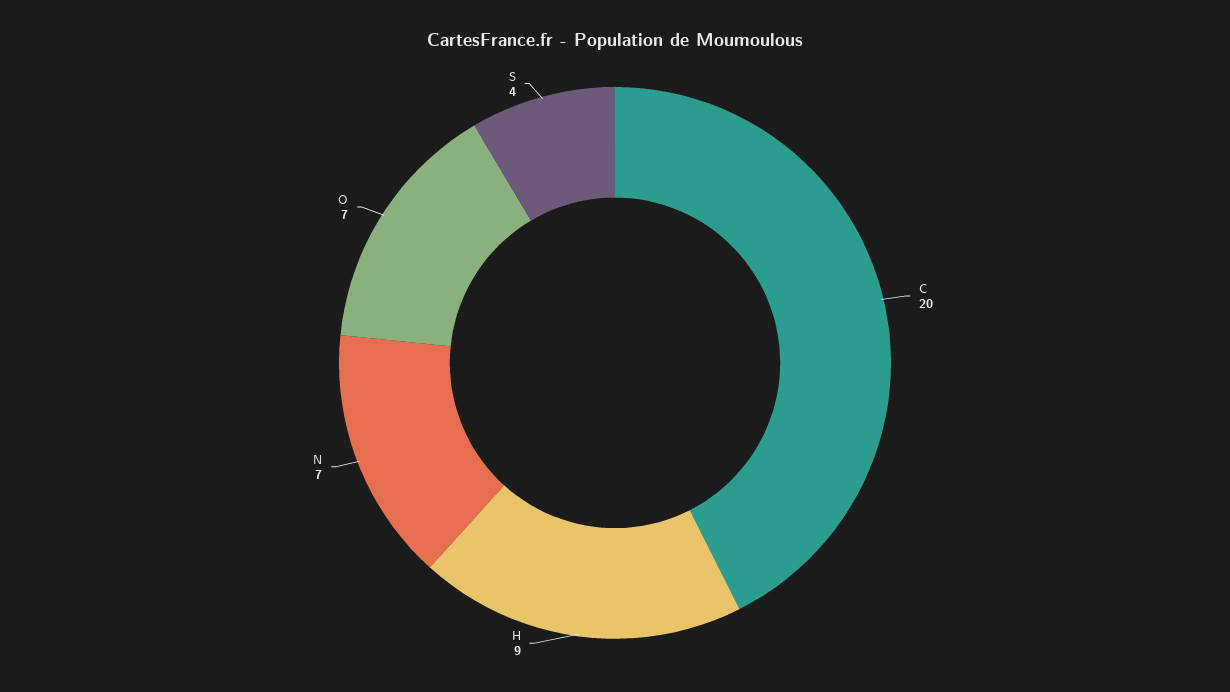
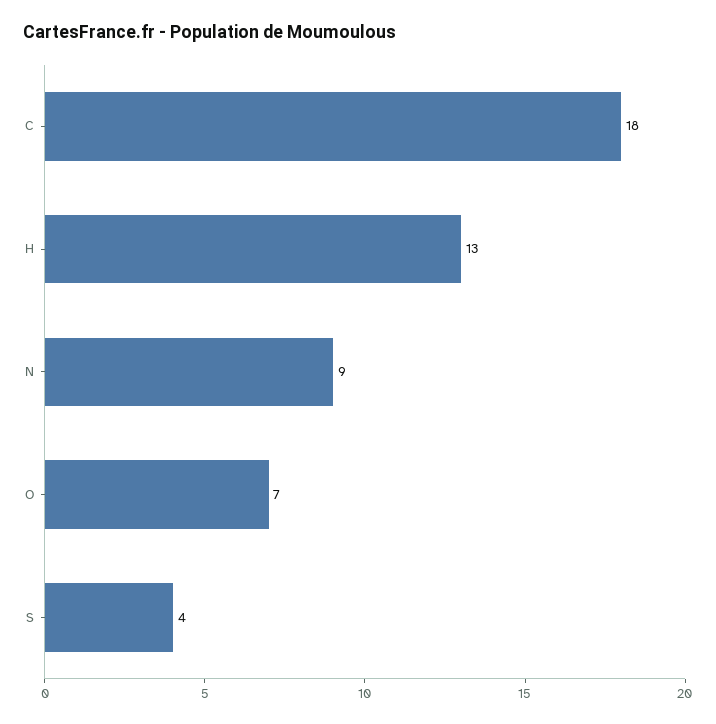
C: 20 -> 18
H: 9 -> 13
N: 7 -> 9

